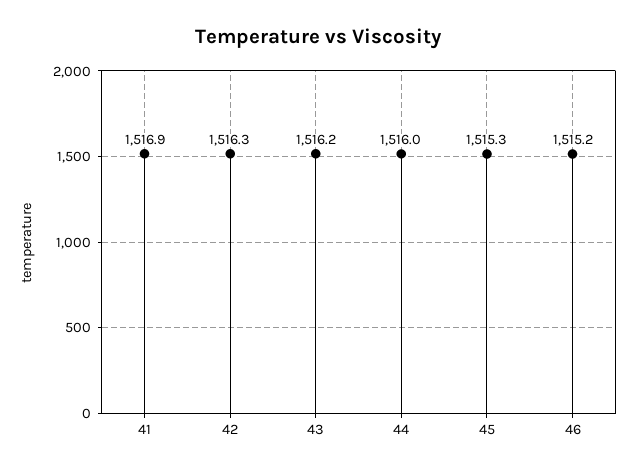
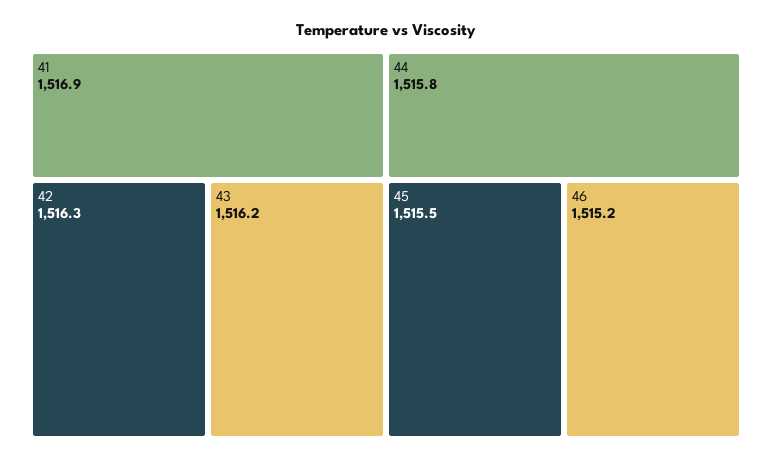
44: 1516 -> 1515.8
45: 1515.3 -> 1515.5

